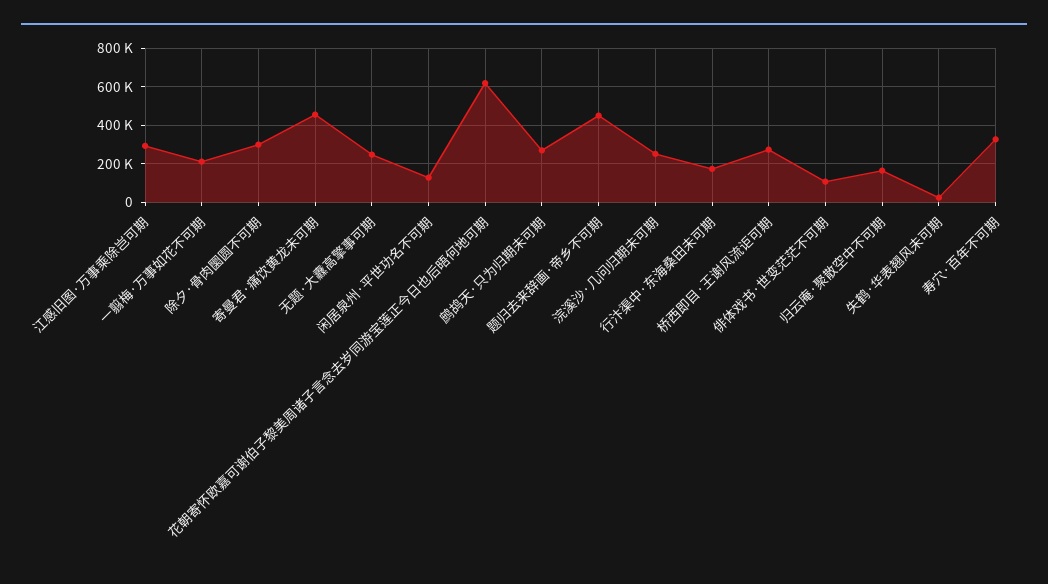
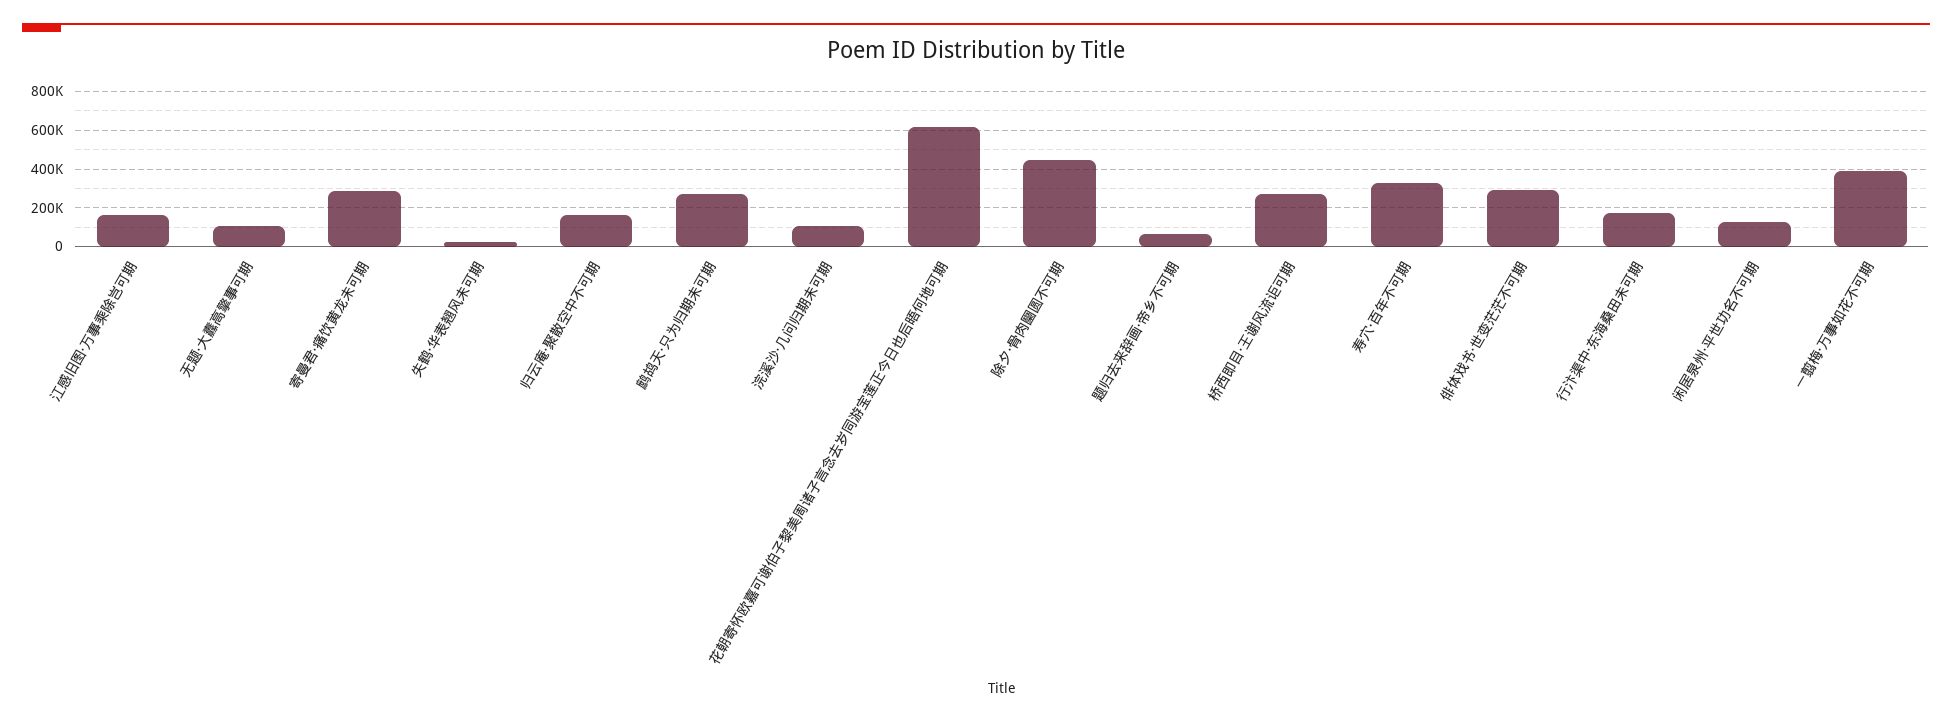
江感旧图·万事乘除岂可期: 300000 -> 150000
一翦梅·万事如花不可期: 200000 -> 400000
除夕·骨肉圞圆不可期: 300000 -> 450000
寄曼君·痛饮黄龙未可期: 450000 -> 300000
无题·大纛高擎事可期: 250000 -> 100000
题归去来辞画·帝乡不可期: 450000 -> 50000
浣溪沙·几问归期未可期: 250000 -> 100000
俳体戏书·世变茫茫不可期: 100000 -> 300000

